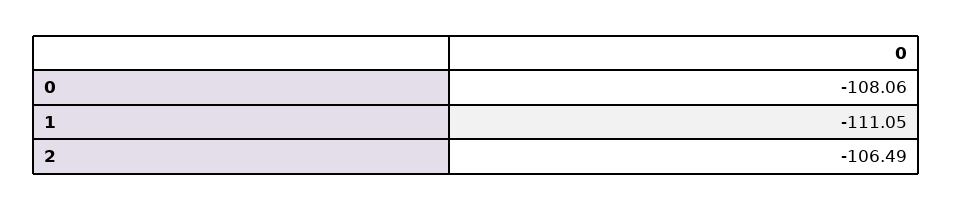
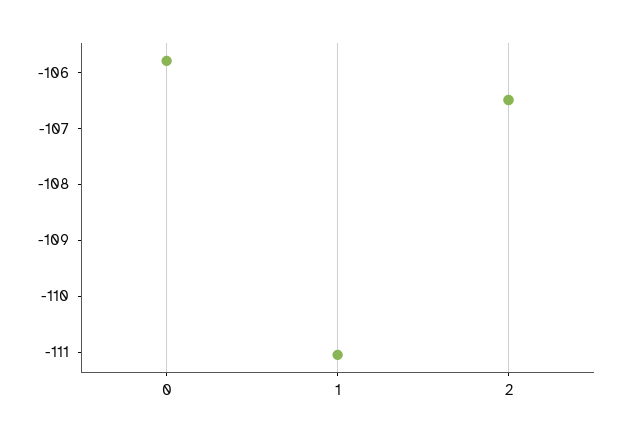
0: -108.06 -> -105.8

